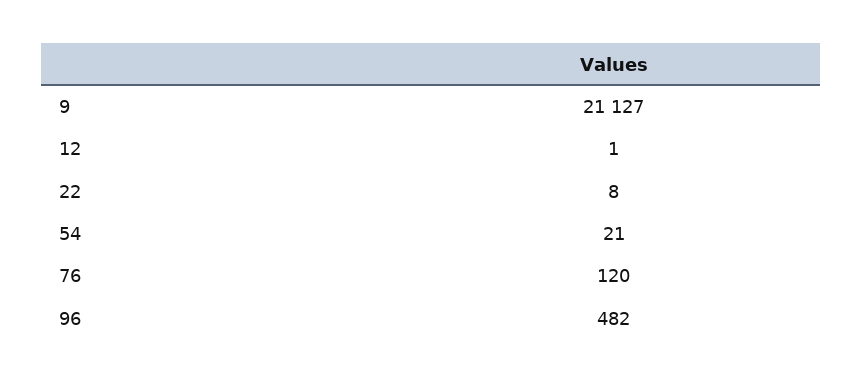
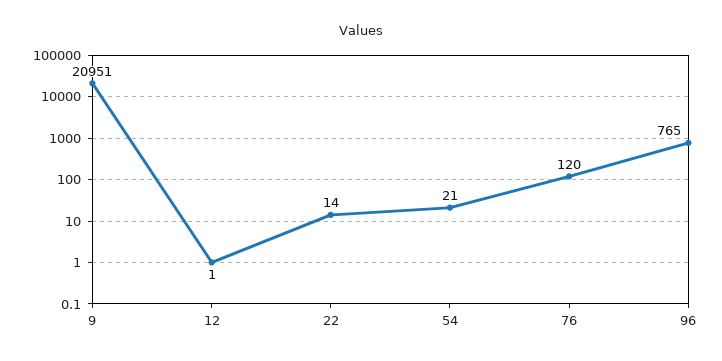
9: 21127 -> 20951
22: 8 -> 14
96: 482 -> 765

